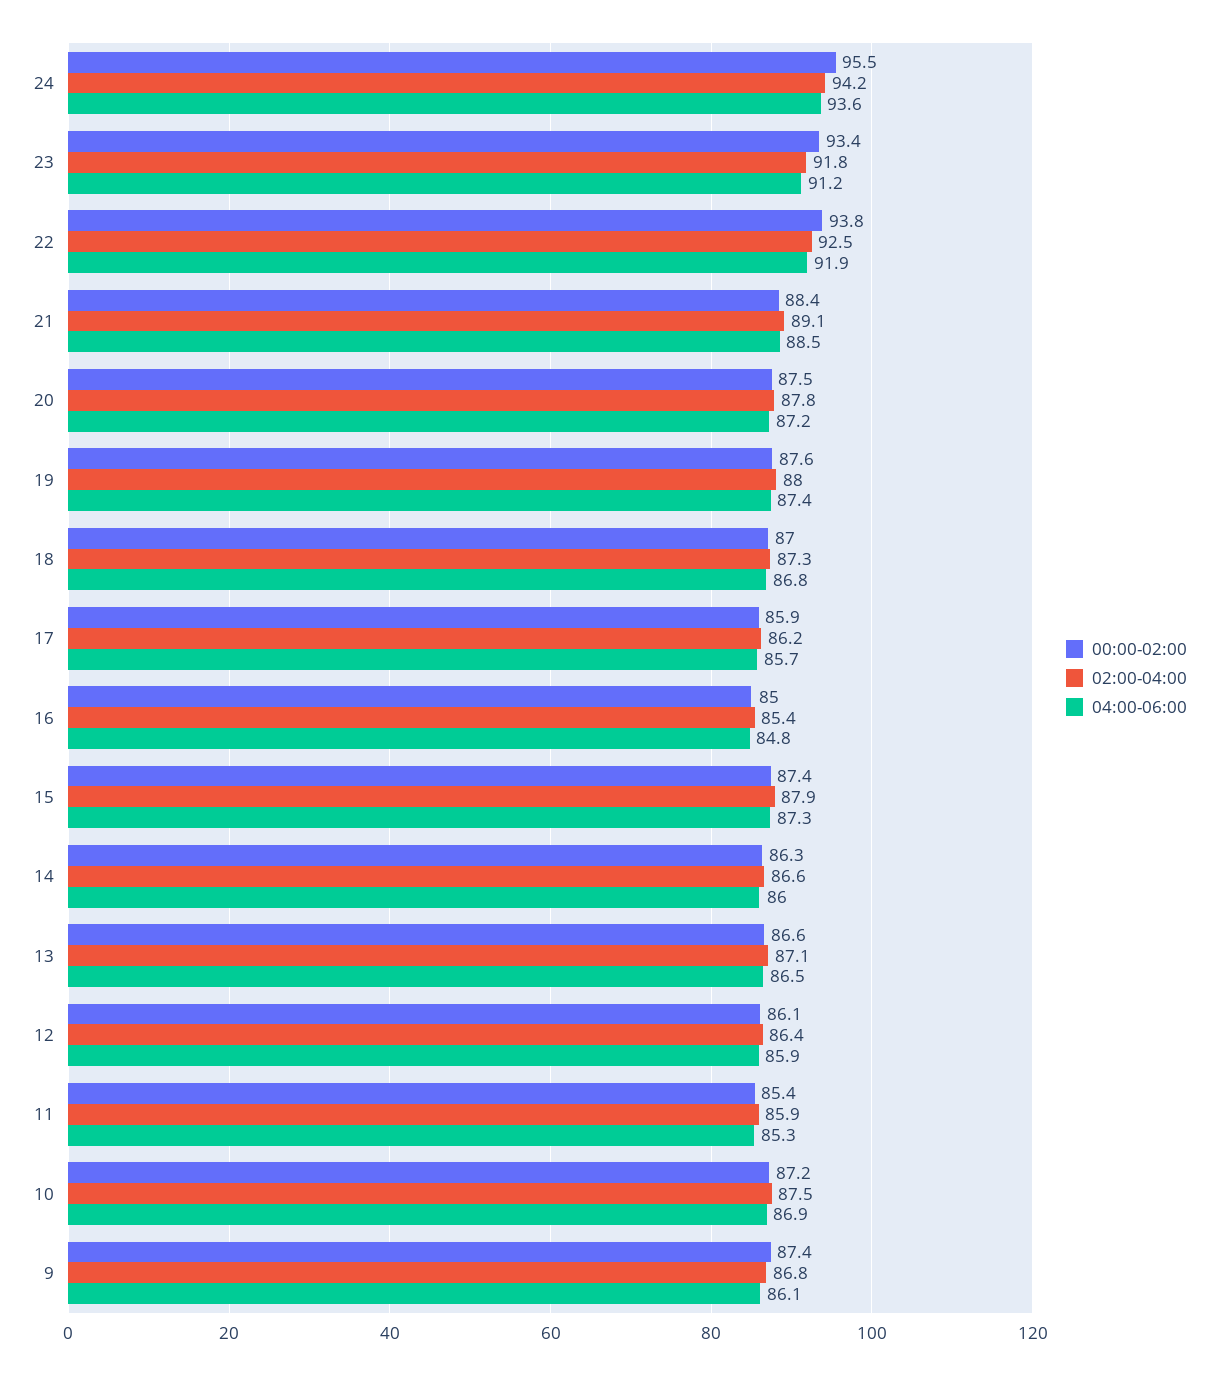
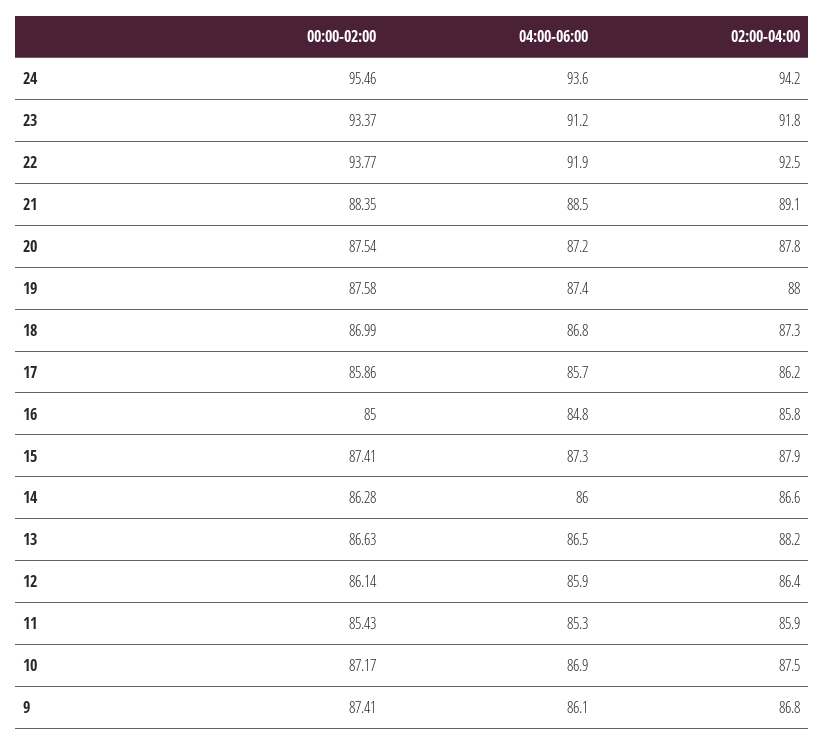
02:00-04:00, 16: 85.4 -> 85.8
02:00-04:00, 13: 87.1 -> 88.2

